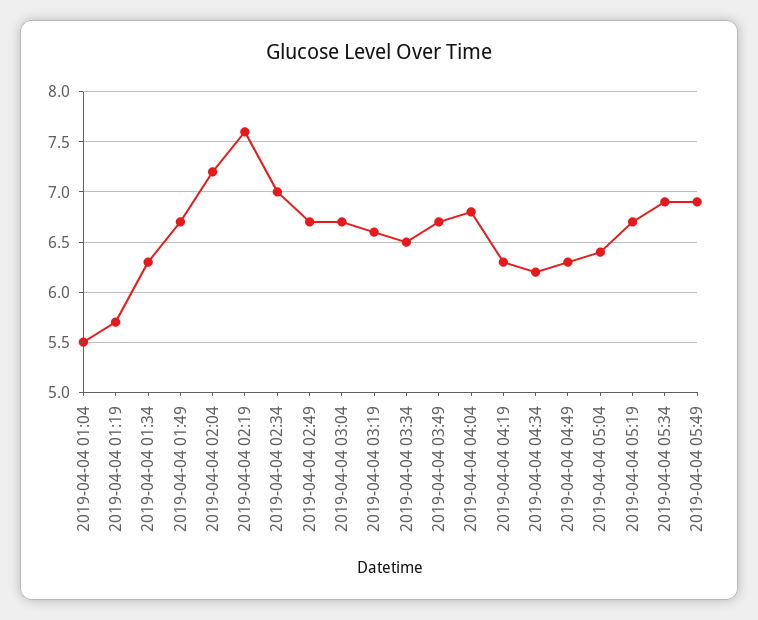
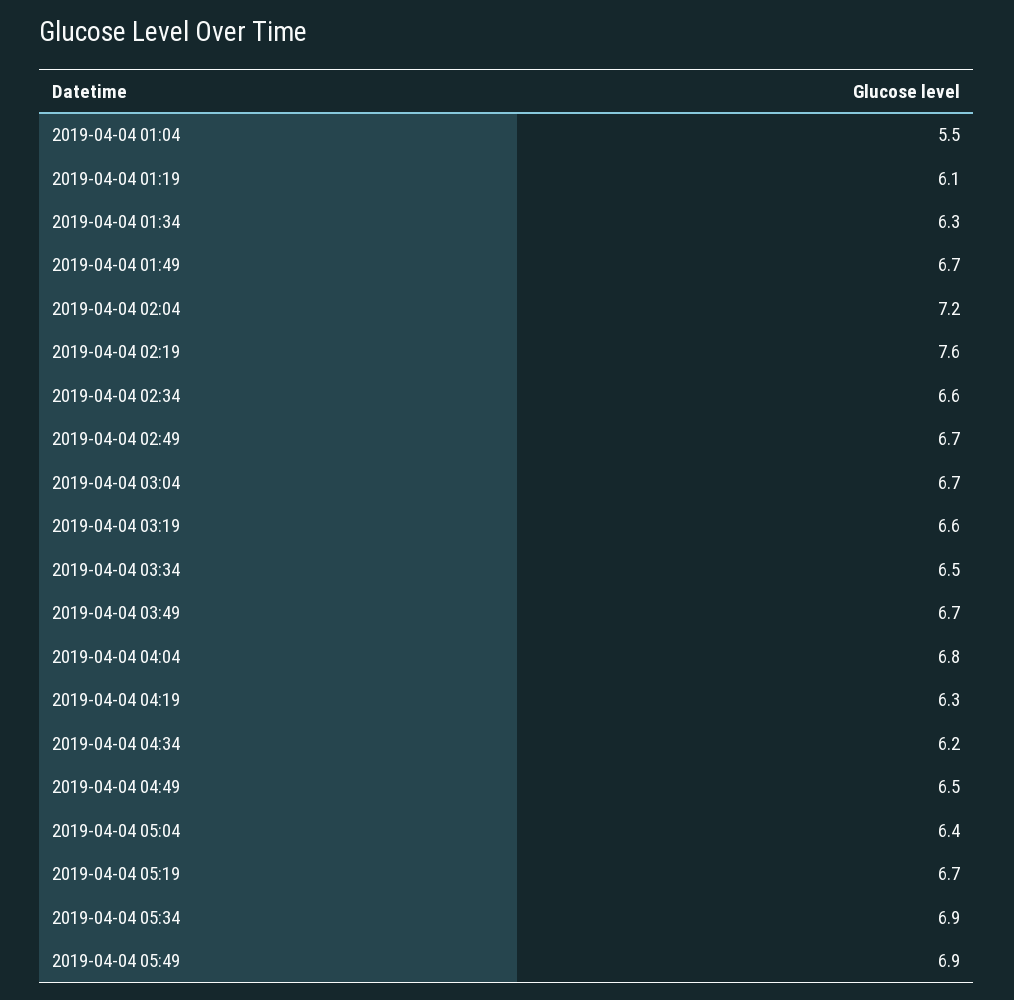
2019-04-04 01:19: 5.7 -> 6.1
2019-04-04 02:34: 7 -> 6.6
2019-04-04 04:49: 6.3 -> 6.5

